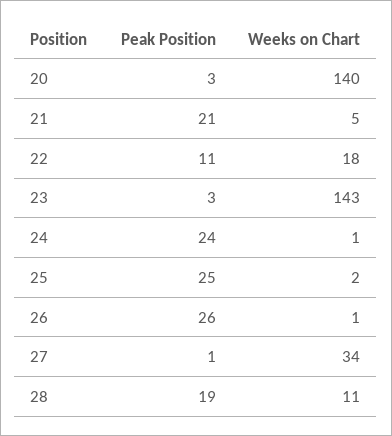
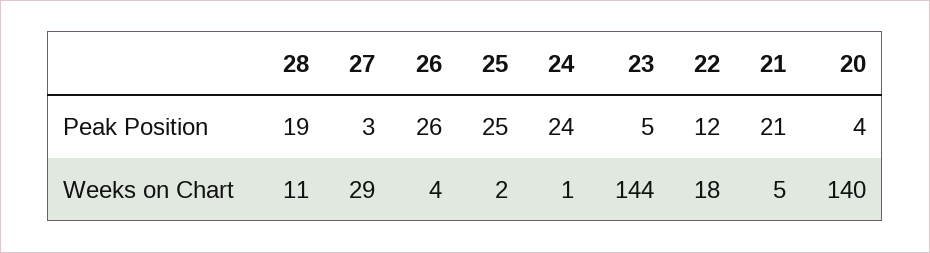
Peak Position, 20: 3 -> 4
Peak Position, 22: 11 -> 12
Peak Position, 23: 3 -> 5
Weeks on Chart, 23: 143 -> 144
Weeks on Chart, 26: 1 -> 4
Peak Position, 27: 1 -> 3
Weeks on Chart, 27: 34 -> 29

